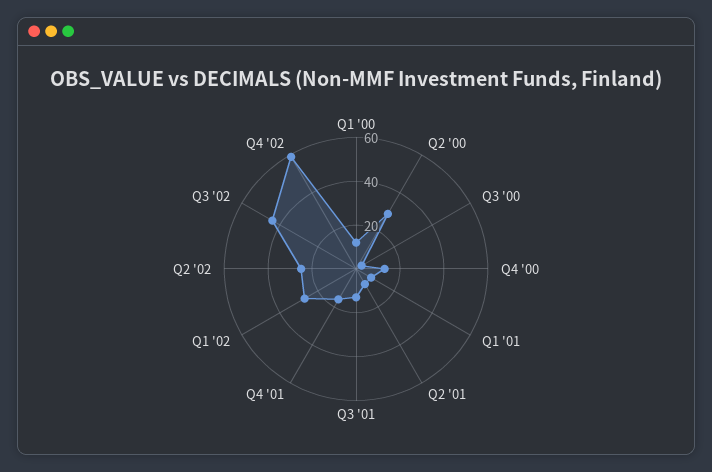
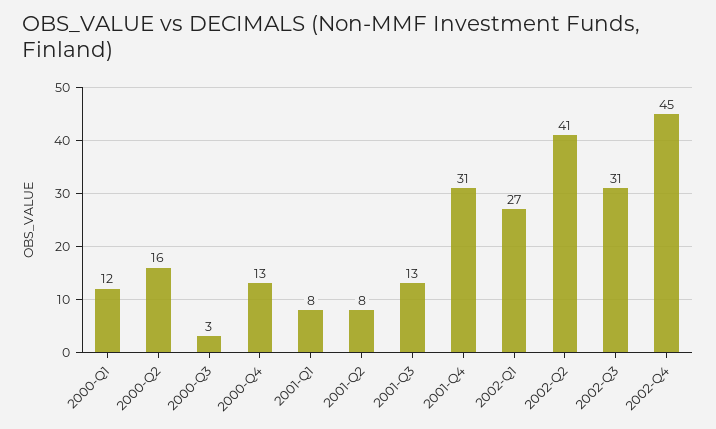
Q2 '00: 30 -> 16
Q4 '01: 15 -> 31
Q2 '02: 25 -> 41
Q3 '02: 45 -> 31
Q4 '02: 60 -> 45

